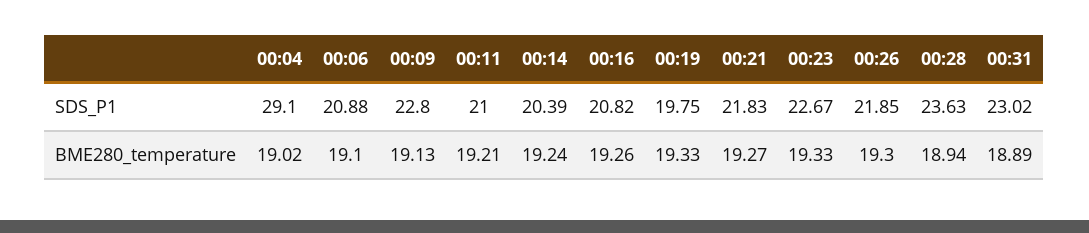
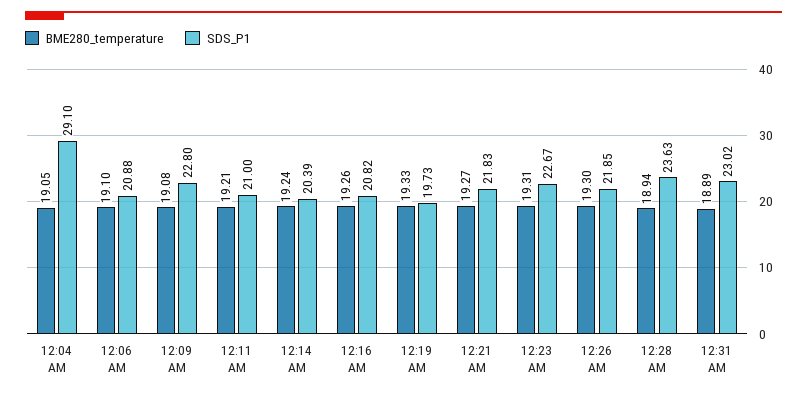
SDS_P1, 00:19: 19.75 -> 19.73
BME280_temperature, 00:04: 19.02 -> 19.05
BME280_temperature, 00:09: 19.13 -> 19.08
BME280_temperature, 00:23: 19.33 -> 19.31

